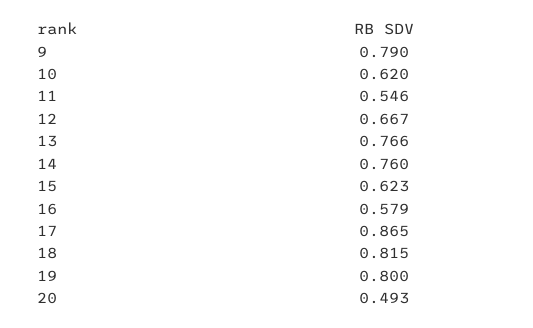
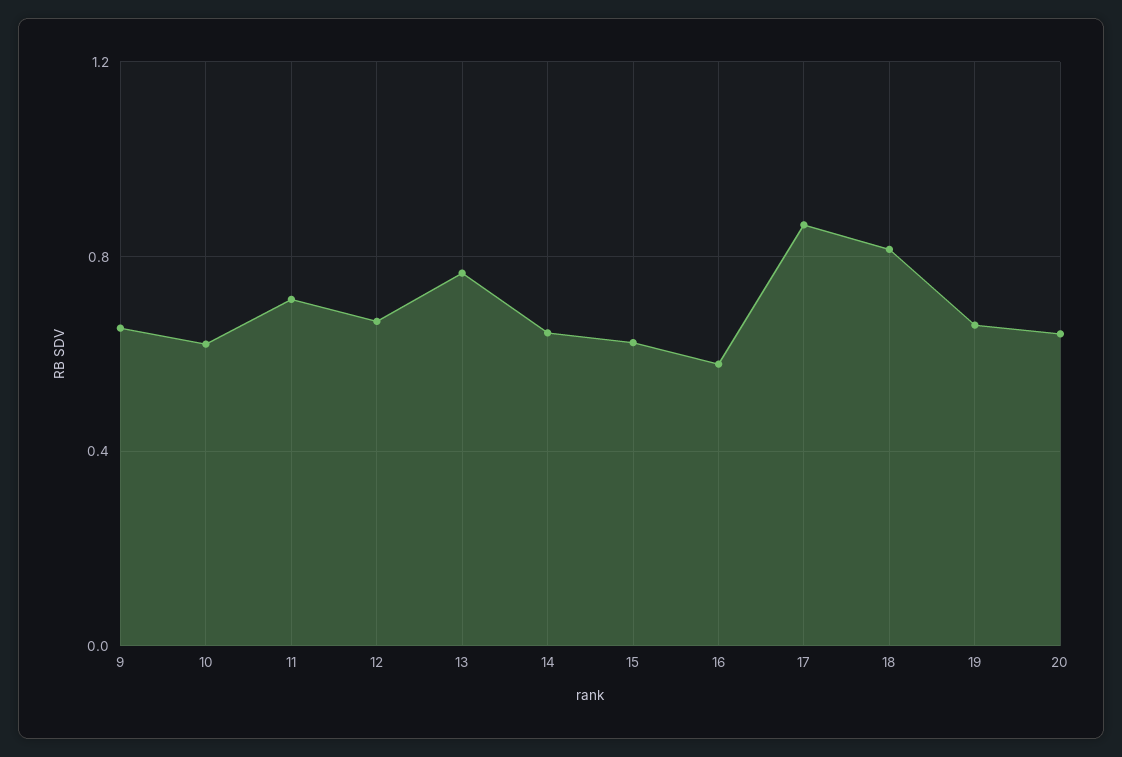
9: 0.79 -> 0.65
11: 0.546 -> 0.7
14: 0.76 -> 0.65
19: 0.8 -> 0.65
20: 0.493 -> 0.65

